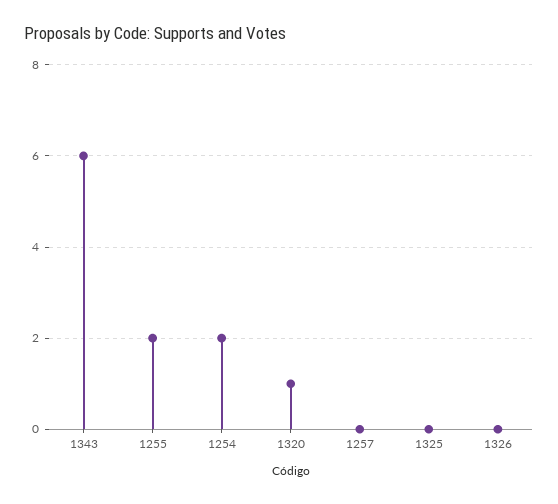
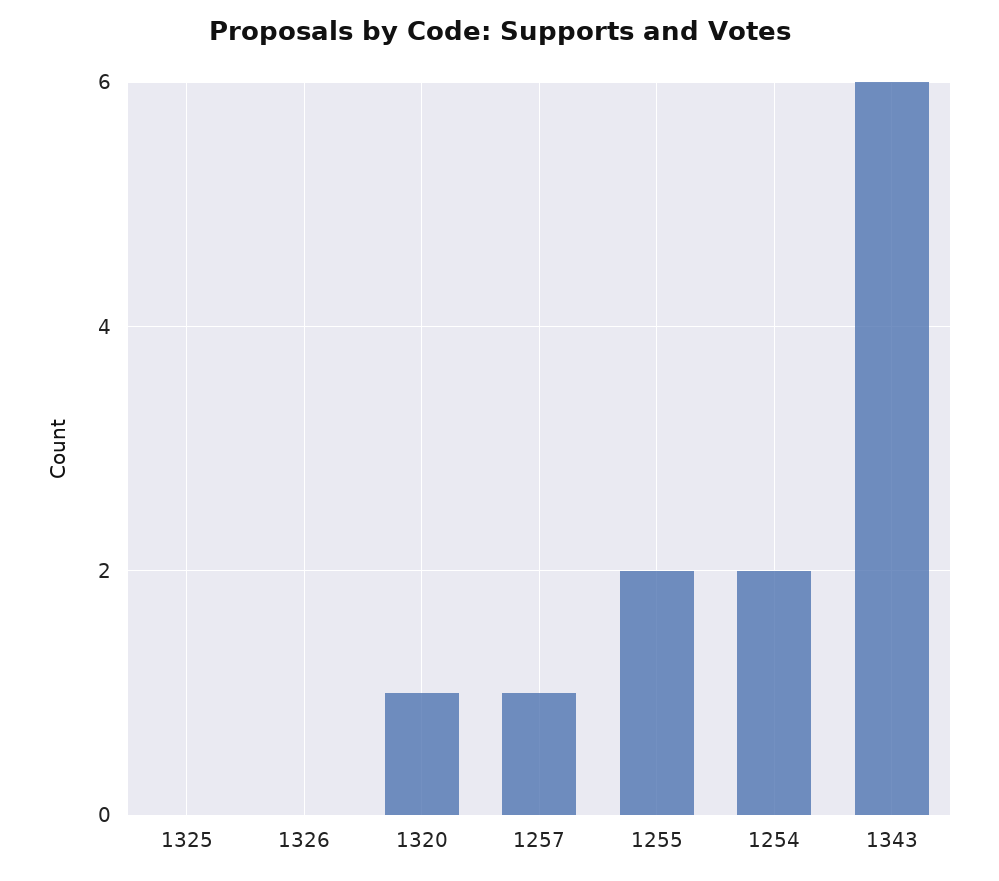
1257: 0 -> 1

